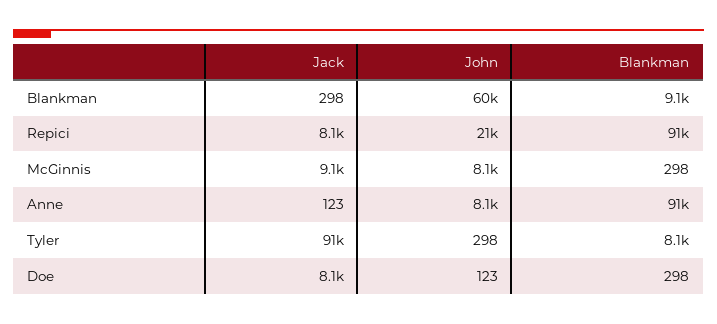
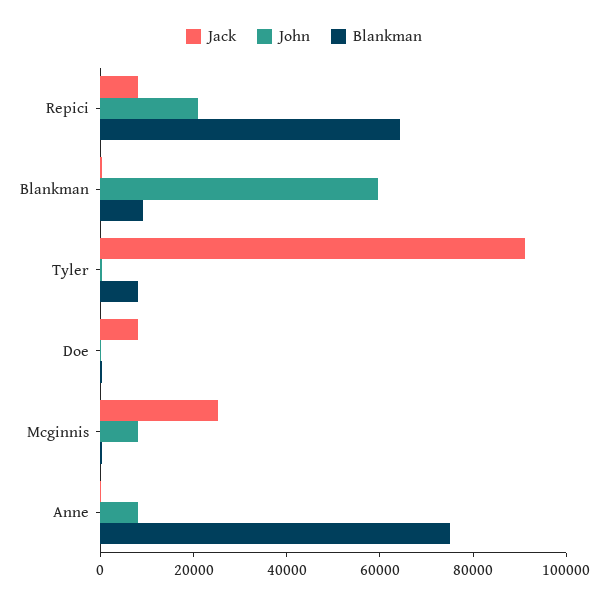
Blankman, Repici: 91000 -> 65000
Jack, McGinnis: 9100 -> 25000
Blankman, Anne: 91000 -> 75000

